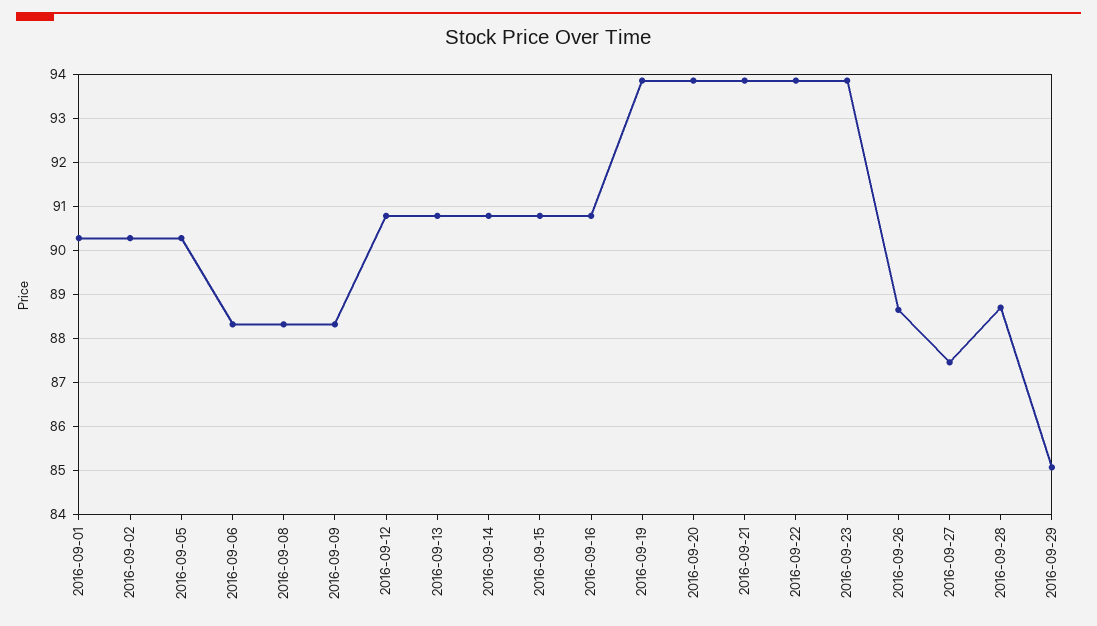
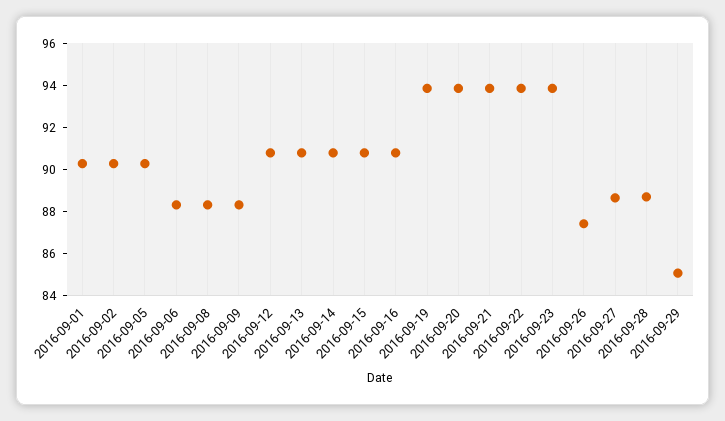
2016-09-26: 88.6 -> 87.5
2016-09-27: 87.4 -> 88.5

